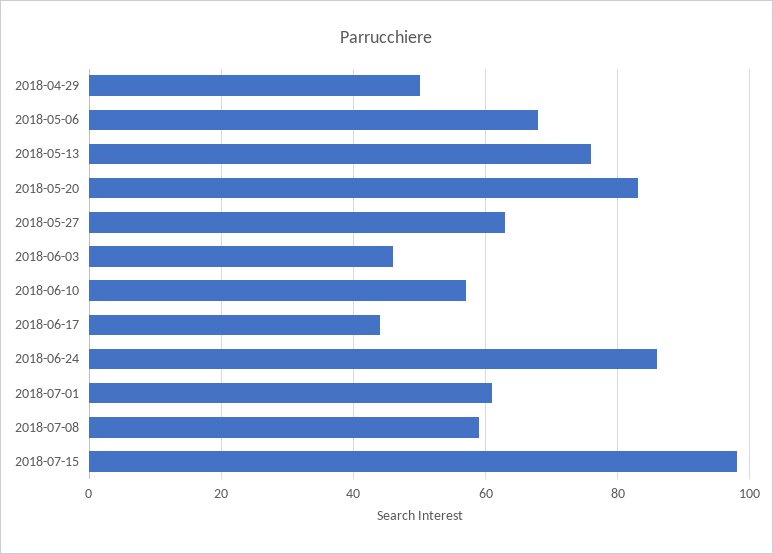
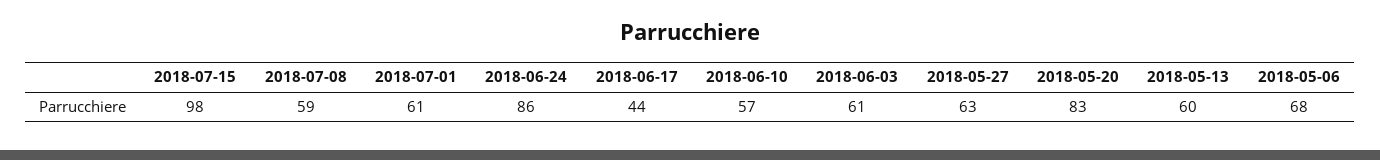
2018-04-29: 50 -> none
2018-05-13: 75 -> 60
2018-06-03: 45 -> 61

